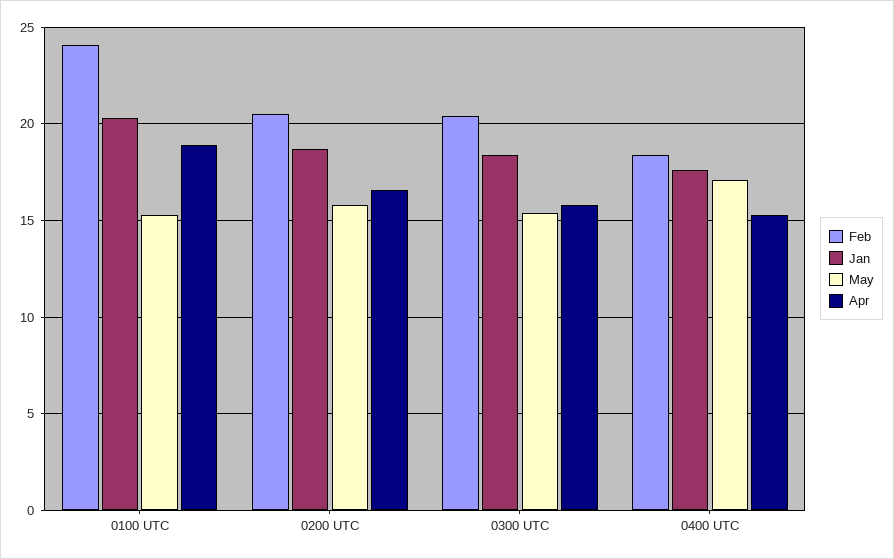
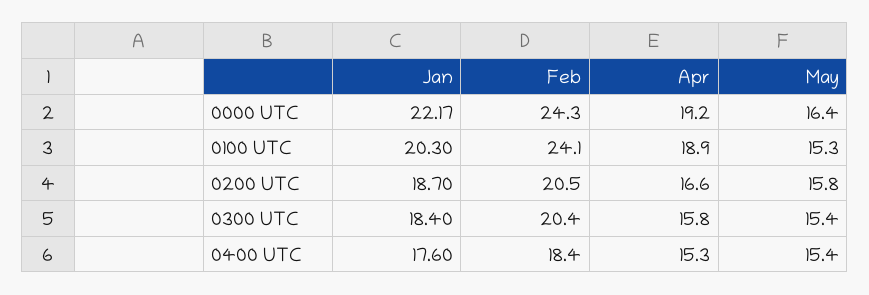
May, 0400 UTC: 17 -> 15.4
Jan, 0000 UTC: none -> 22.17
Feb, 0000 UTC: none -> 24.3
Apr, 0000 UTC: none -> 19.2
May, 0000 UTC: none -> 16.4

